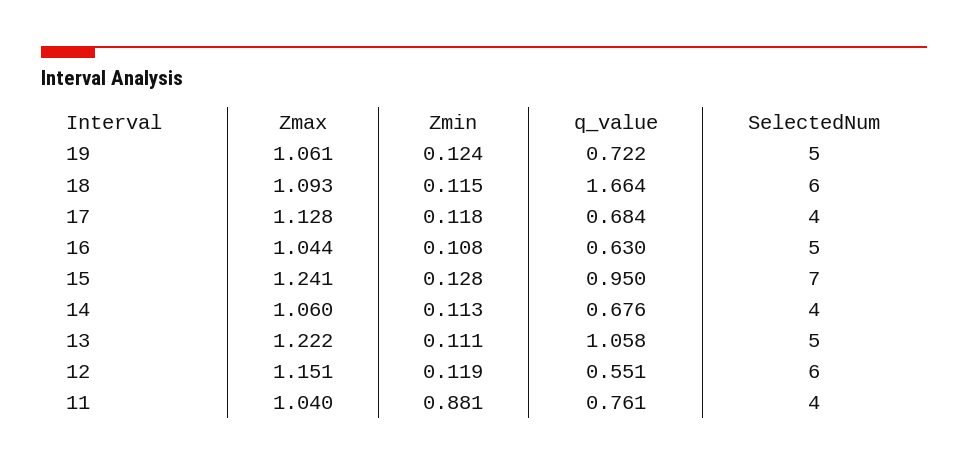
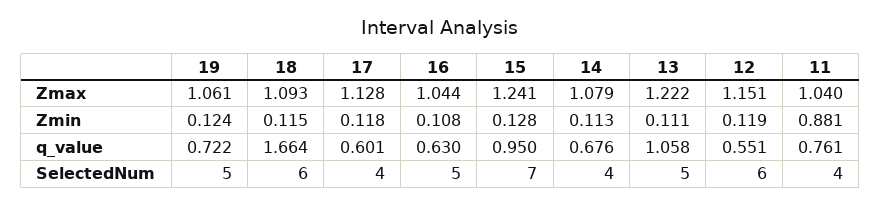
q_value, 17: 0.684 -> 0.601
Zmax, 14: 1.06 -> 1.079

